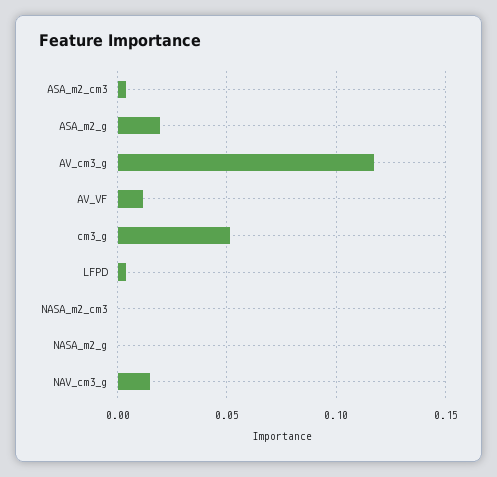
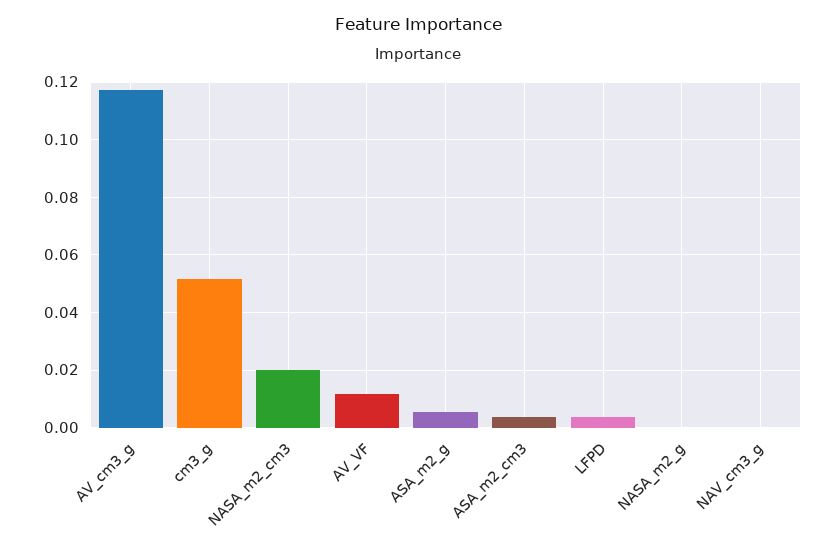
ASA_m2_g: 0.02 -> 0.005
NASA_m2_cm3: 0 -> 0.02
NAV_cm3_g: 0.015 -> 0

